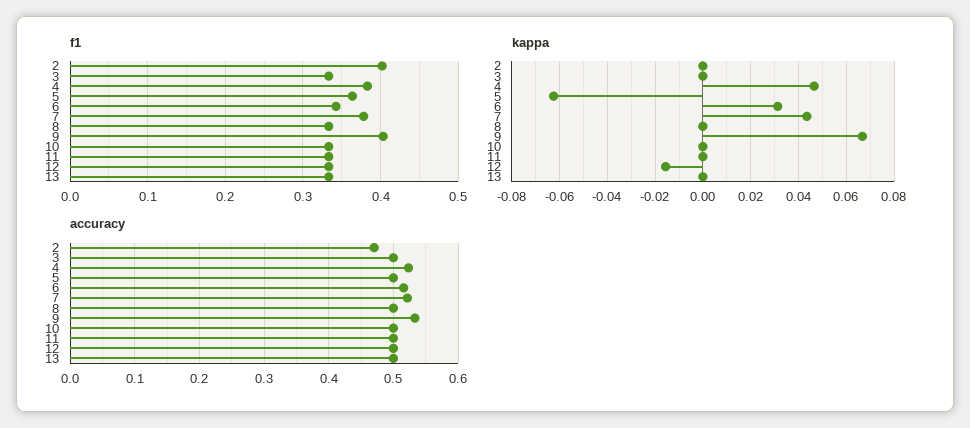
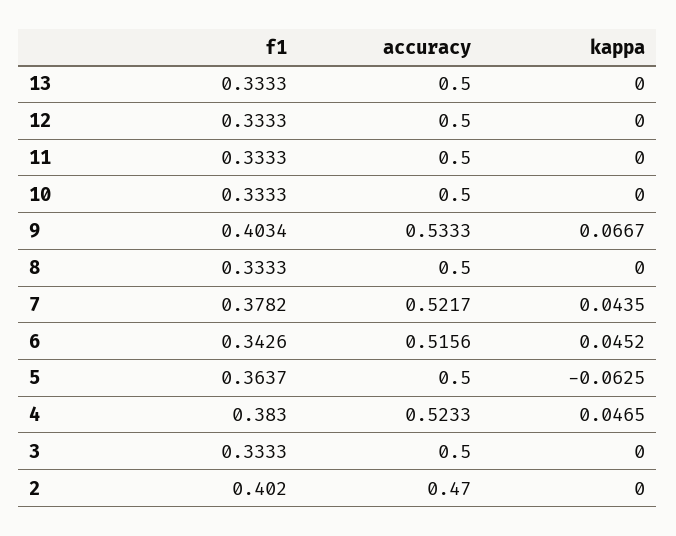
kappa, 6: 0.03 -> 0.0452
kappa, 12: -0.015 -> 0

